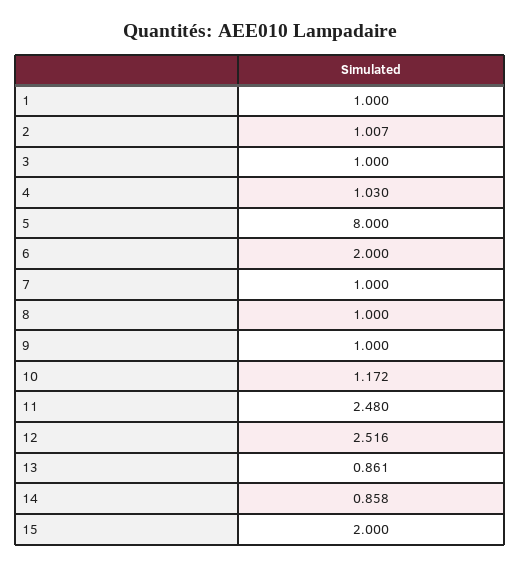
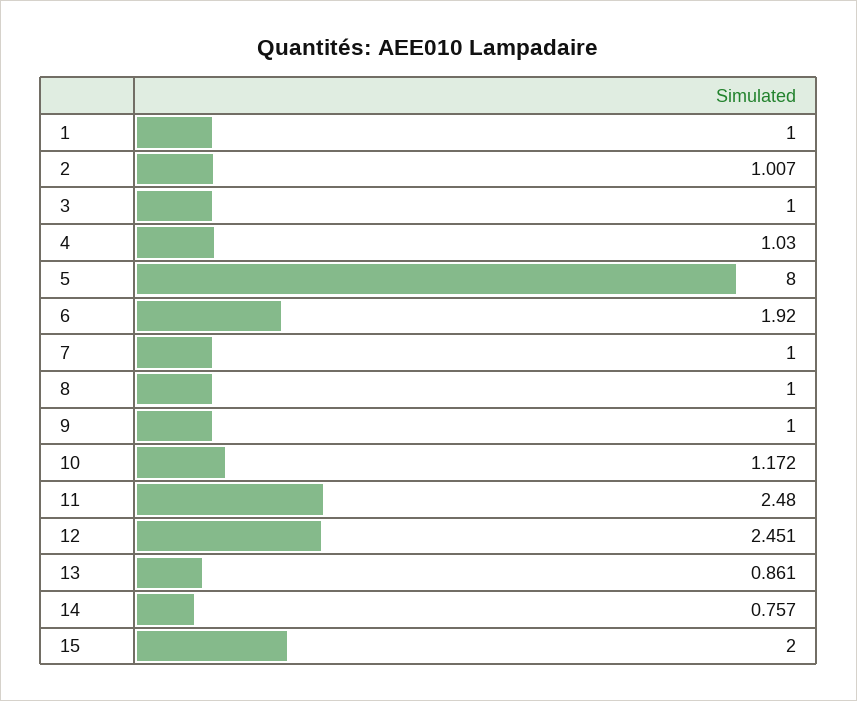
6: 2 -> 1.92
12: 2.516 -> 2.451
14: 0.858 -> 0.757

